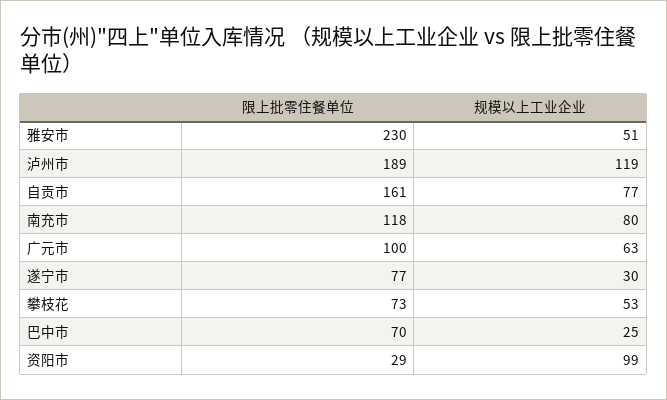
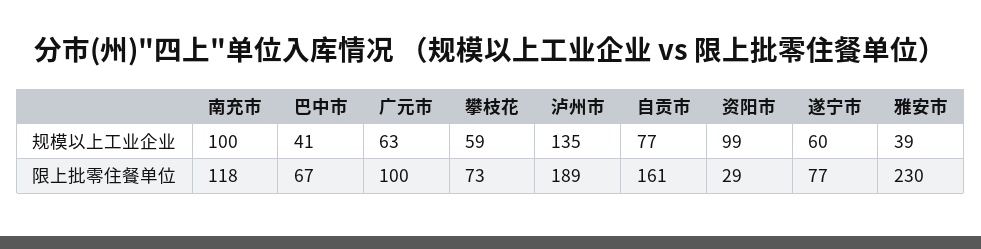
规模以上工业企业, 雅安市: 51 -> 39
规模以上工业企业, 泸州市: 119 -> 135
规模以上工业企业, 南充市: 80 -> 100
规模以上工业企业, 遂宁市: 30 -> 60
规模以上工业企业, 攀枝花: 53 -> 59
限上批零住餐单位, 巴中市: 70 -> 67
规模以上工业企业, 巴中市: 25 -> 41

